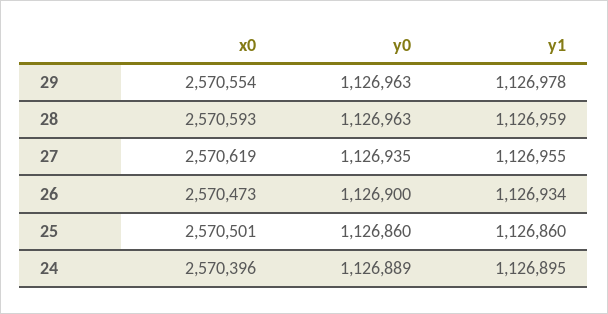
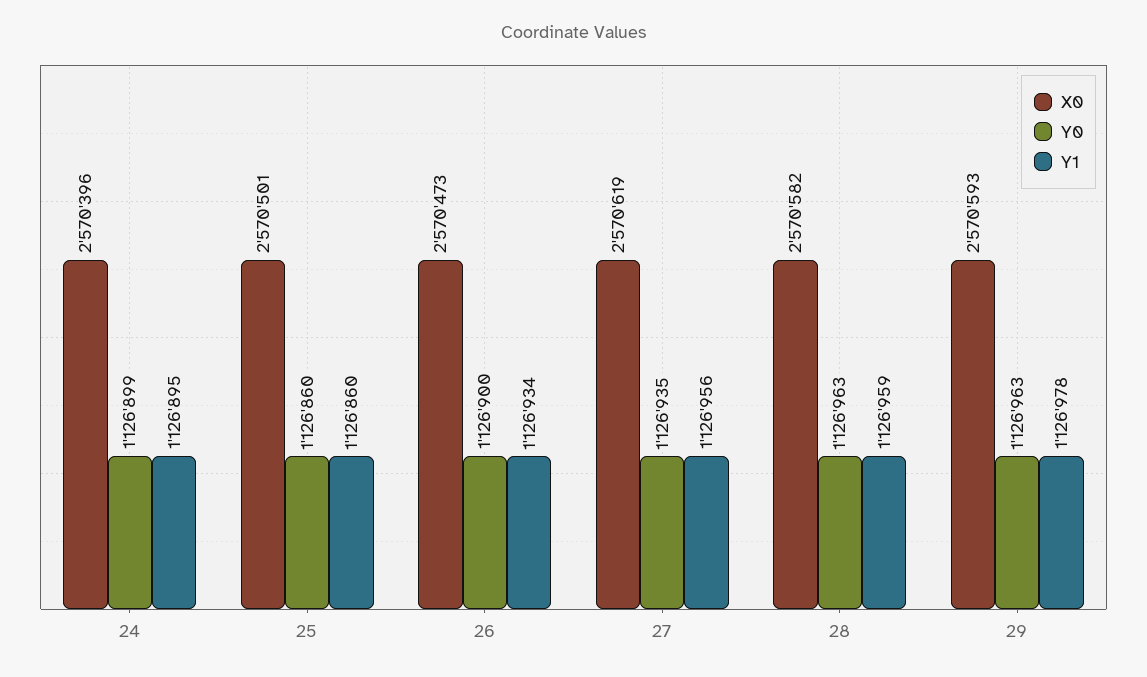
x0, 29: 2570554 -> 2570593
x0, 28: 2570593 -> 2570582
y1, 27: 1126955 -> 1126956
y0, 24: 1126889 -> 1126899

